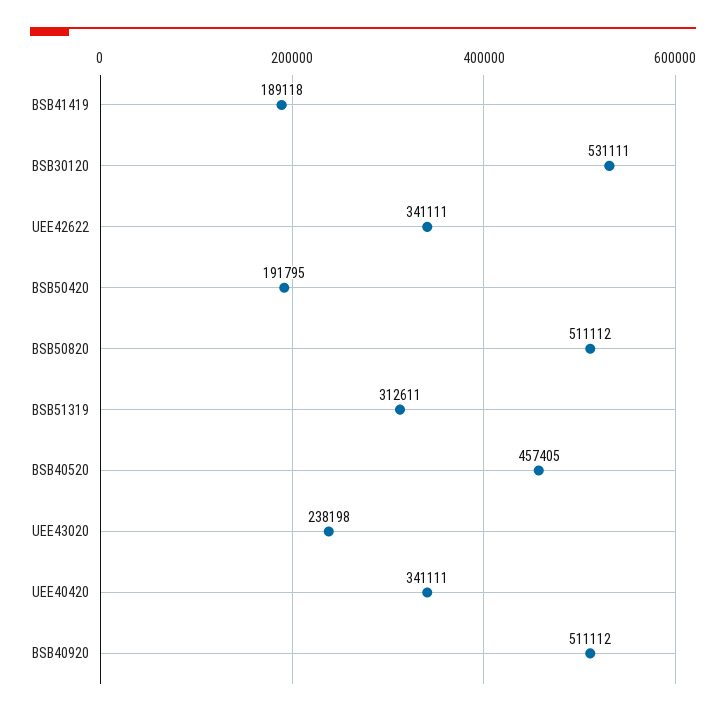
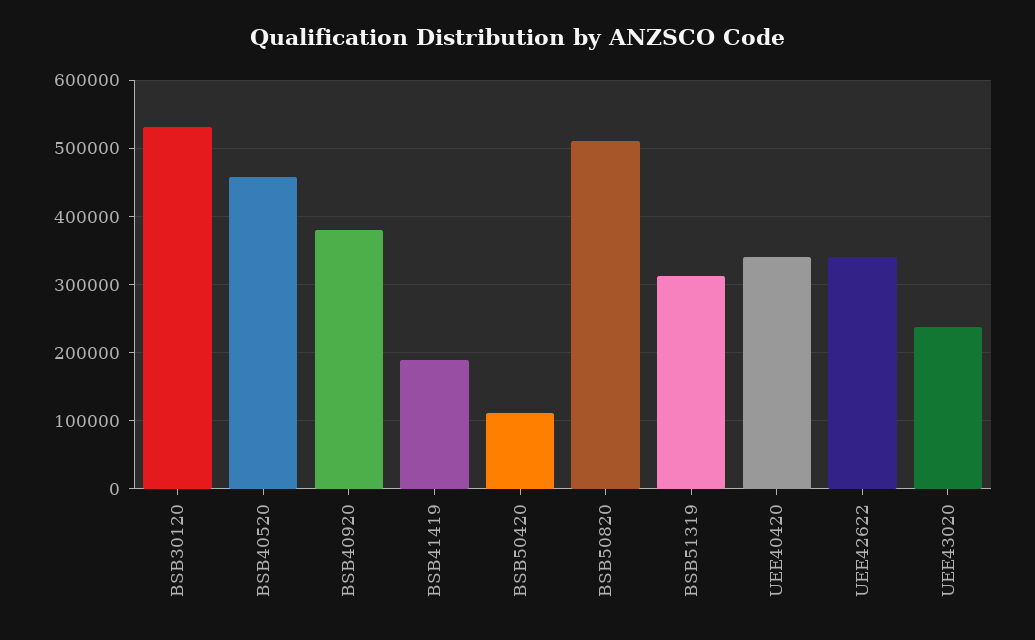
BSB50420: 191795 -> 110000
BSB40920: 511112 -> 380000

